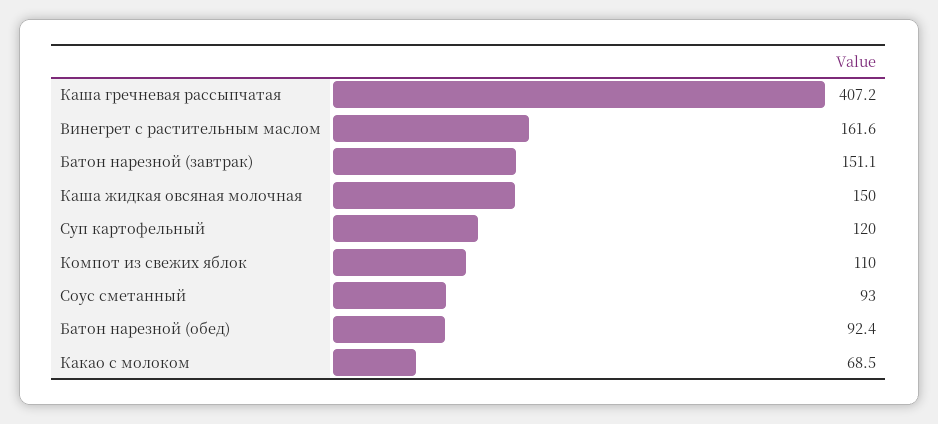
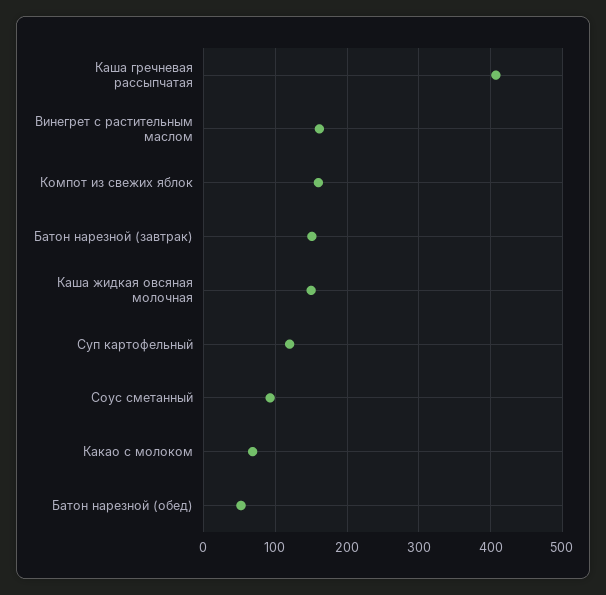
Компот из свежих яблок: 110 -> 160
Батон нарезной (обед): 92.4 -> 50

